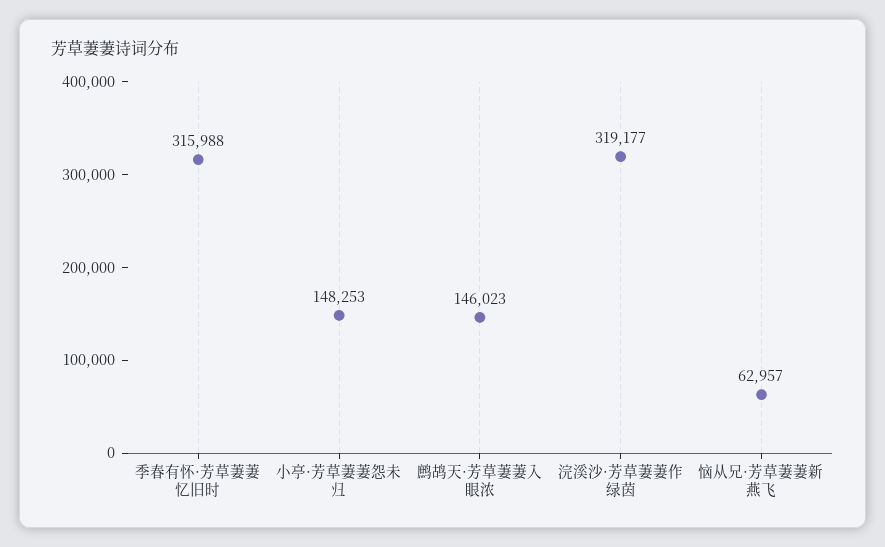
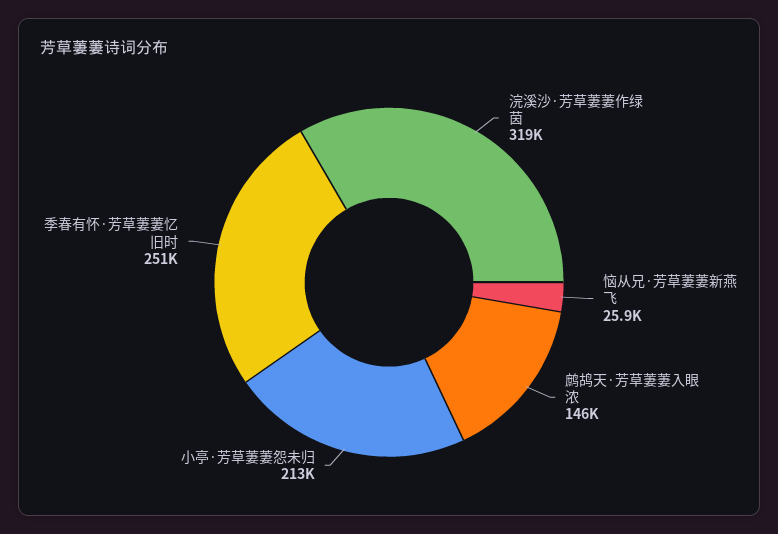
季春有怀·芳草萋萋忆旧时: 315988 -> 251000
小亭·芳草萋萋怨未归: 148253 -> 213000
恼从兄·芳草萋萋新燕飞: 62957 -> 25900

